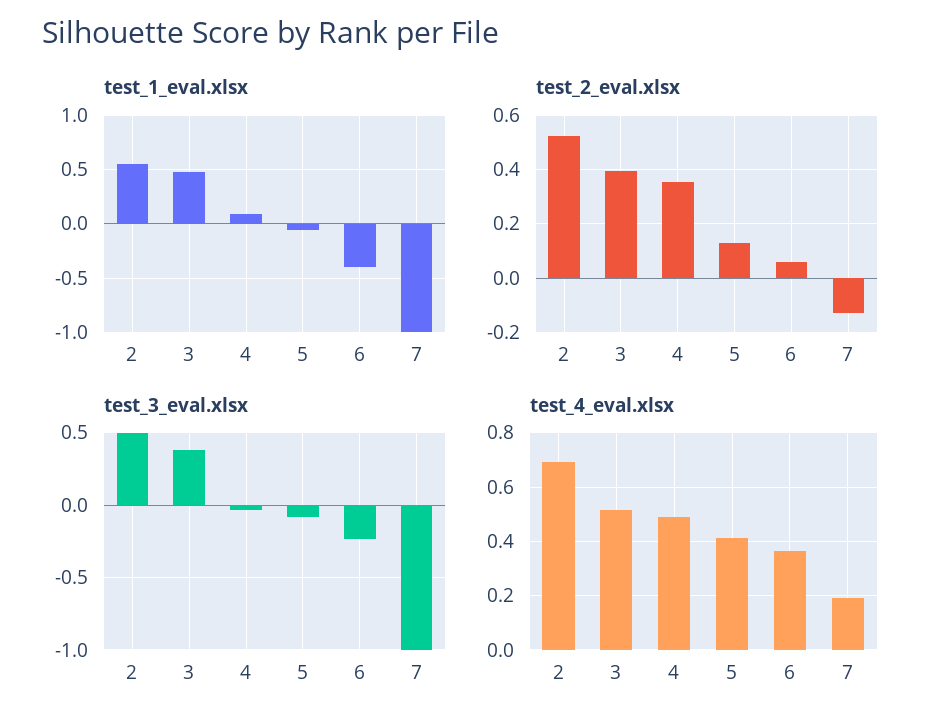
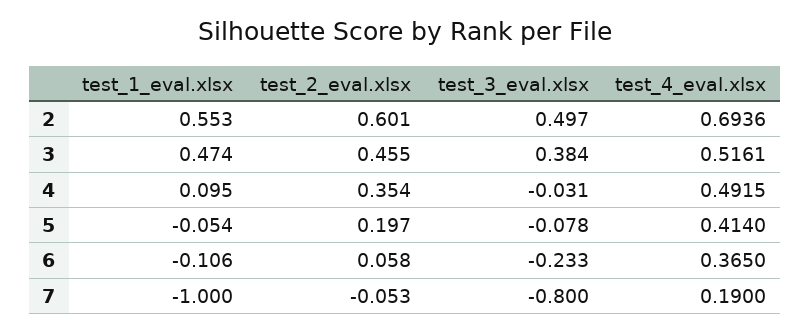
test_1_eval.xlsx, 6: -0.4 -> -0.106
test_2_eval.xlsx, 2: 0.525 -> 0.601
test_2_eval.xlsx, 3: 0.4 -> 0.455
test_2_eval.xlsx, 5: 0.125 -> 0.197
test_2_eval.xlsx, 7: -0.125 -> -0.053
test_3_eval.xlsx, 7: -1 -> -0.8

